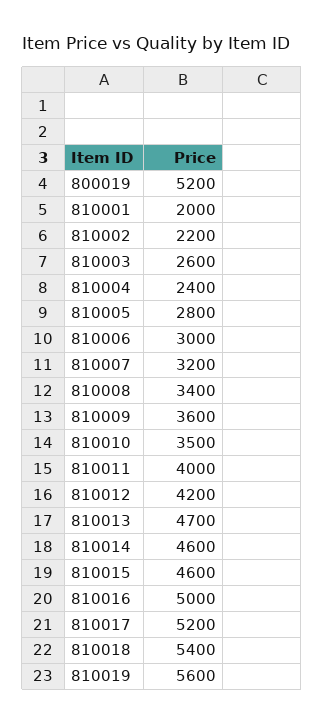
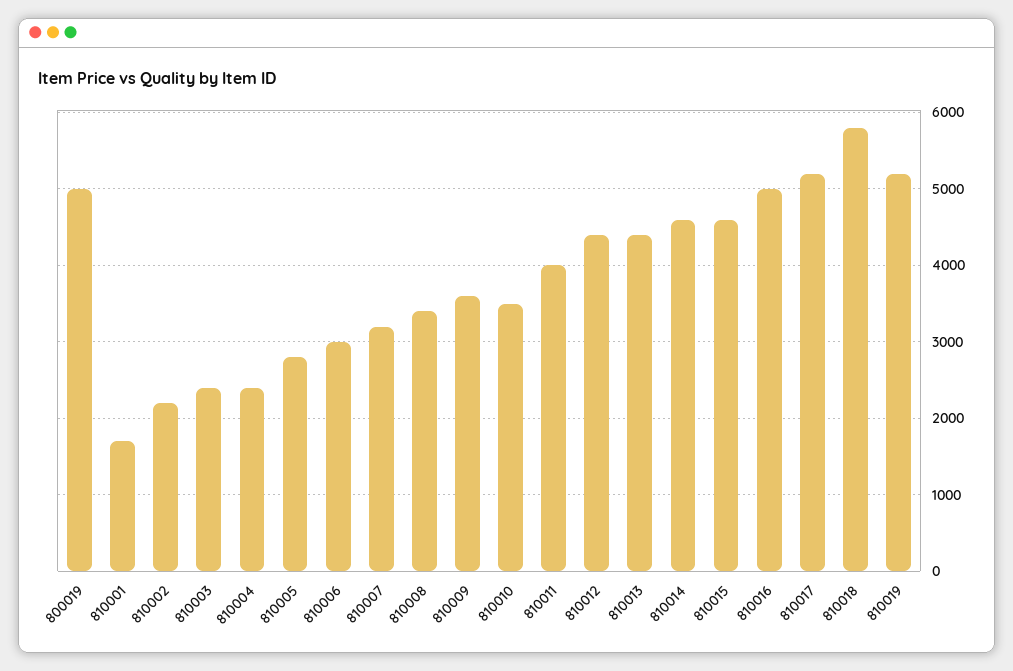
800019: 5200 -> 5000
810001: 2000 -> 1700
810003: 2600 -> 2400
810012: 4200 -> 4400
810013: 4700 -> 4400
810018: 5400 -> 5800
810019: 5600 -> 5200

